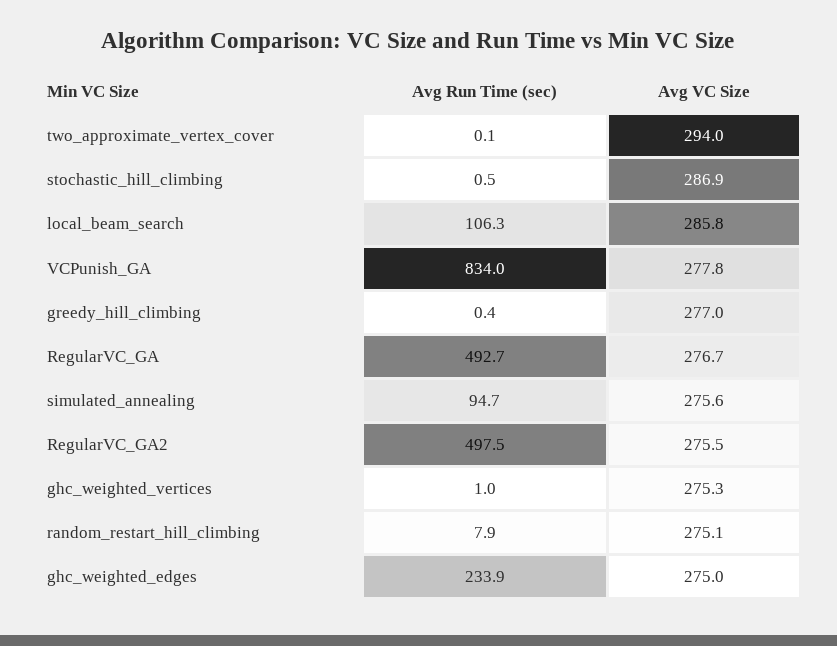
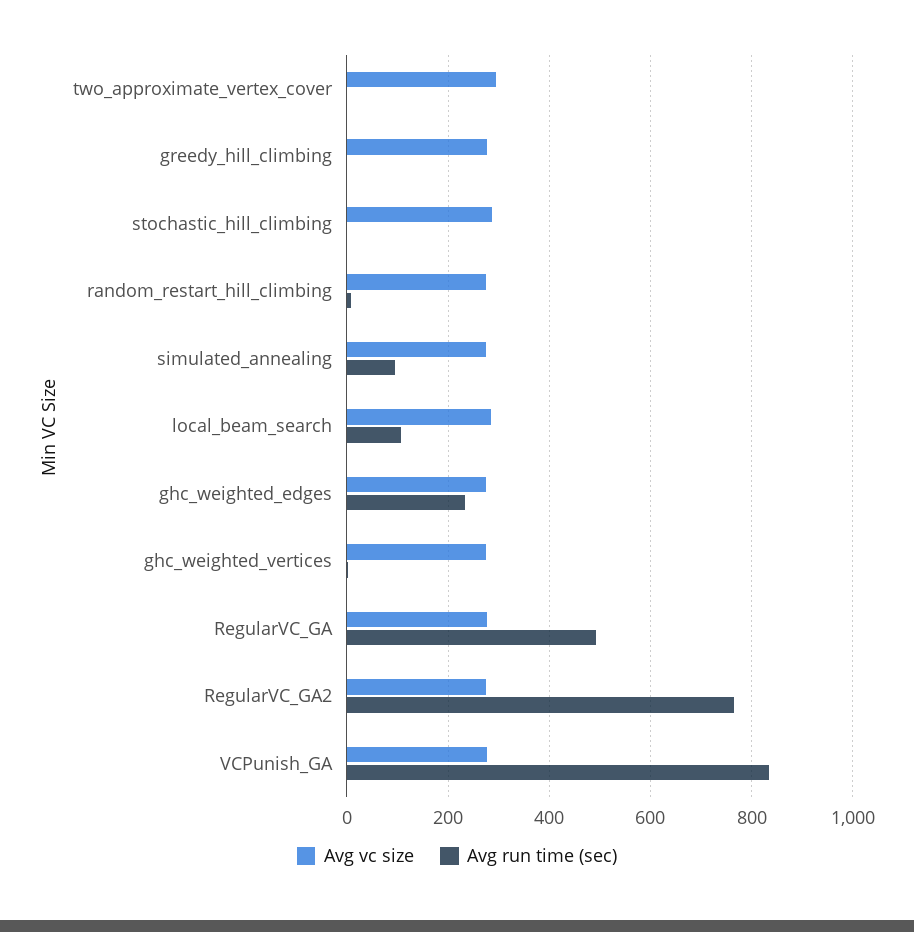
Avg Run Time (sec), RegularVC_GA2: 497.5 -> 760

